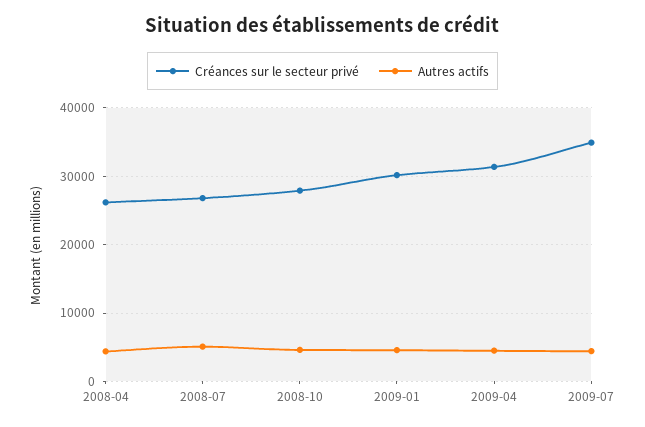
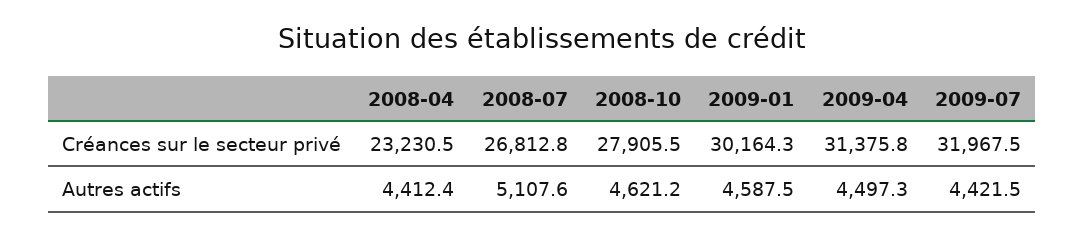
Créances sur le secteur privé, 2008-04: 26000 -> 23230.5
Créances sur le secteur privé, 2009-07: 35000 -> 31967.5

